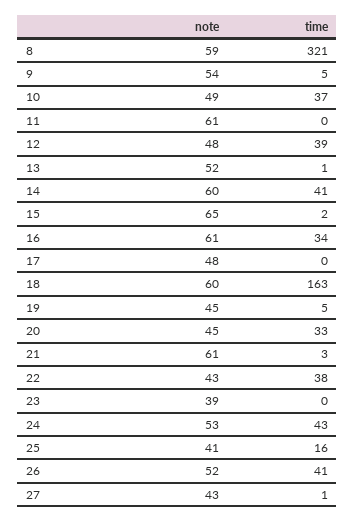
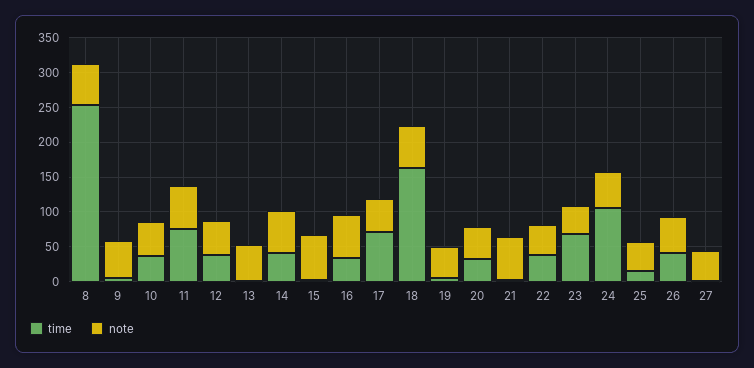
time, 8: 321 -> 250
time, 11: 0 -> 75
time, 17: 0 -> 75
time, 23: 0 -> 75
time, 24: 43 -> 100

